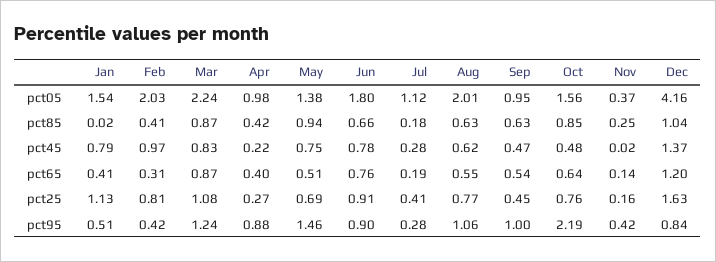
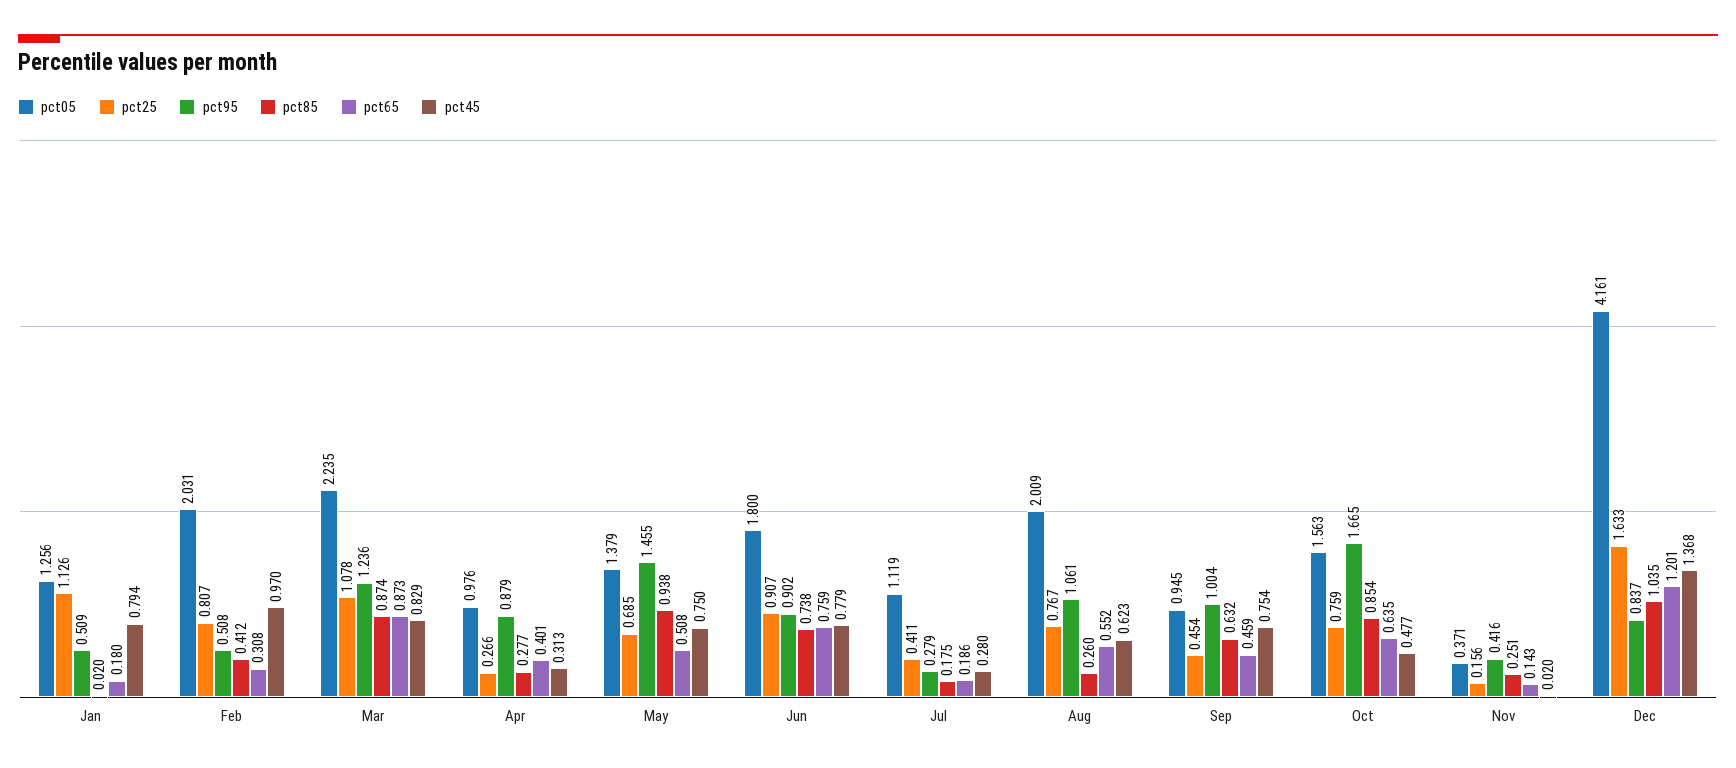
pct05, Jan: 1.54 -> 1.256
pct85, Apr: 0.42 -> 0.277
pct85, Jun: 0.66 -> 0.738
pct85, Aug: 0.63 -> 0.26
pct45, Apr: 0.22 -> 0.313
pct45, Sep: 0.47 -> 0.754
pct65, Jan: 0.41 -> 0.18
pct65, Sep: 0.54 -> 0.459
pct95, Feb: 0.42 -> 0.508
pct95, Oct: 2.19 -> 1.665

